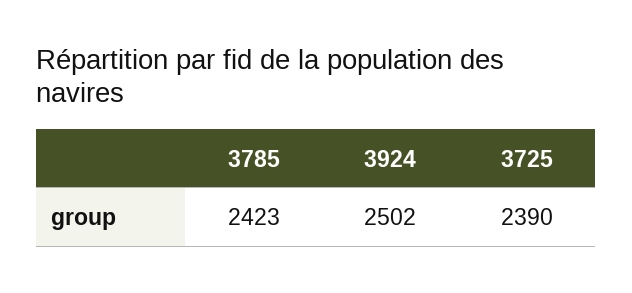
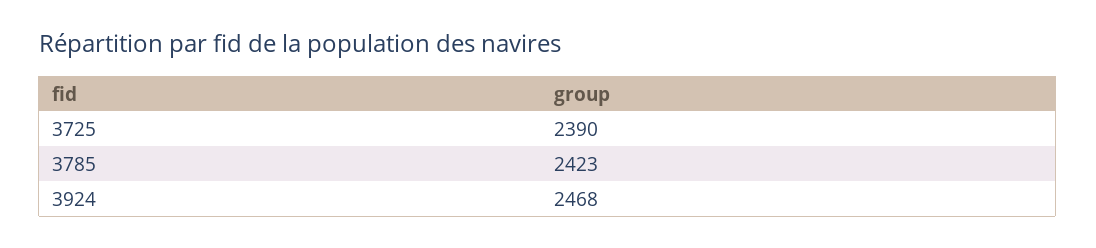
3924: 2502 -> 2468

